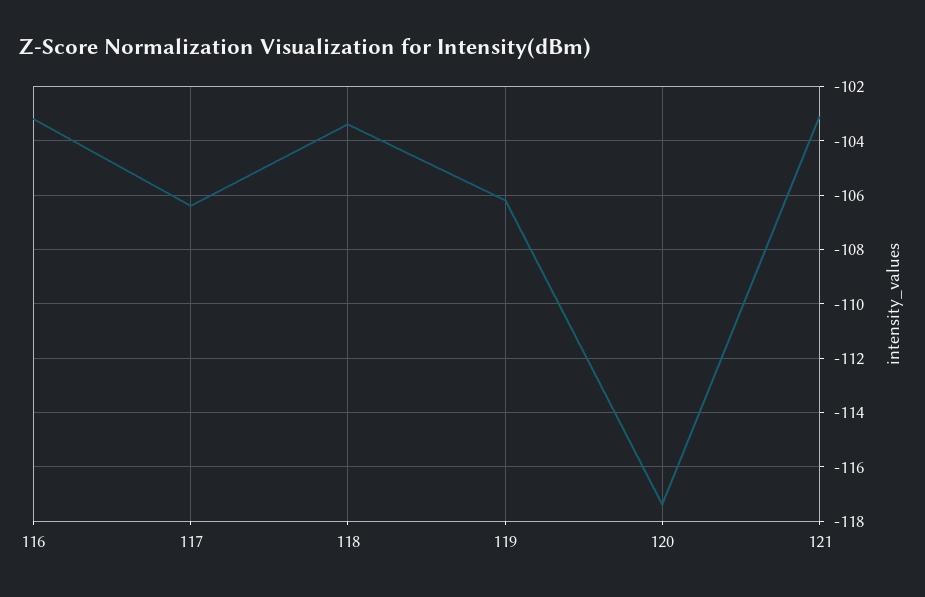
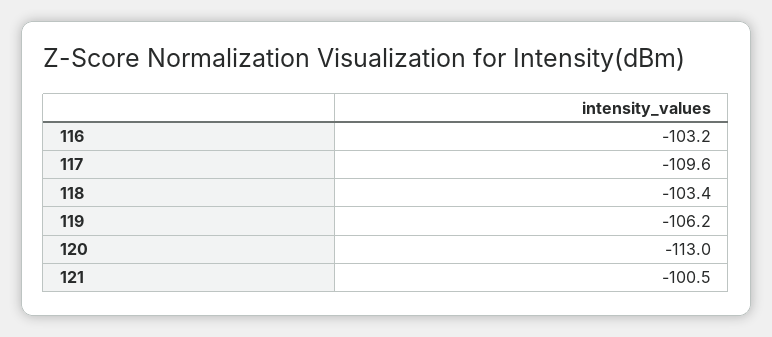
117: -106.5 -> -109.6
120: -117.5 -> -113
121: -103 -> -100.5

